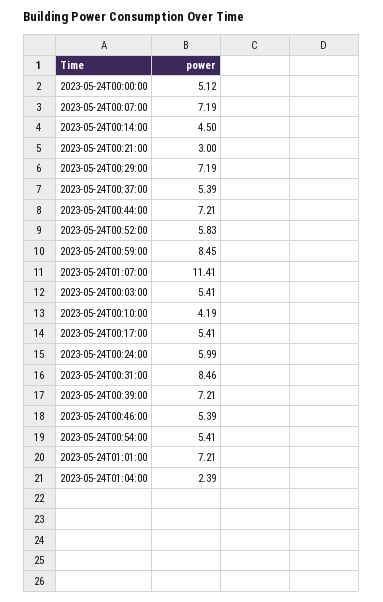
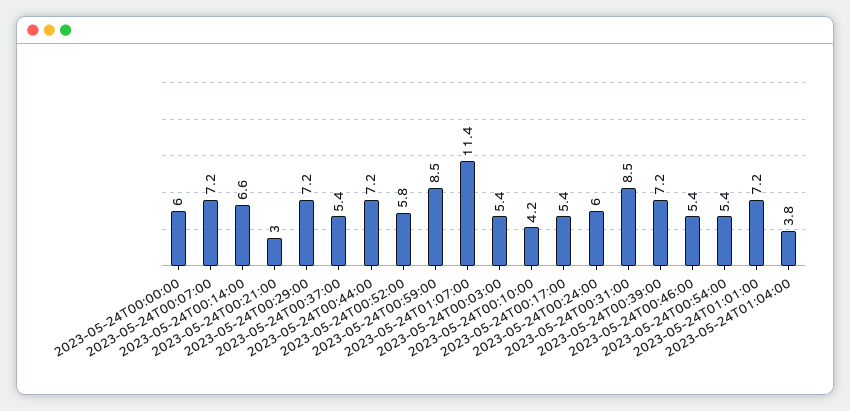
2023-05-24T00:00:00: 5.12 -> 6
2023-05-24T00:14:00: 4.5 -> 6.6
2023-05-24T01:04:00: 2.39 -> 3.8

